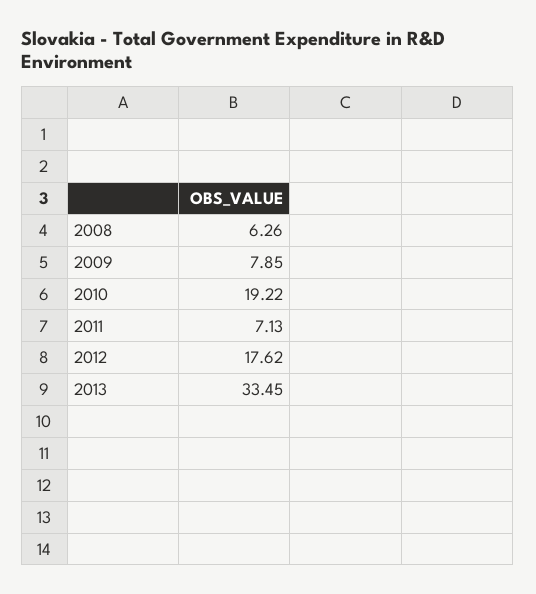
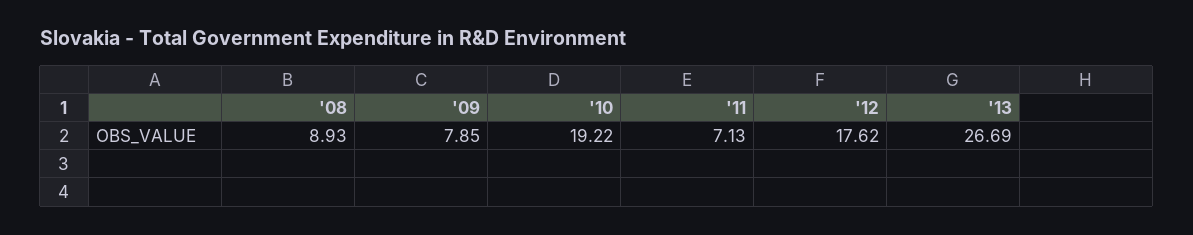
2008: 6.26 -> 8.93
2013: 33.45 -> 26.69

